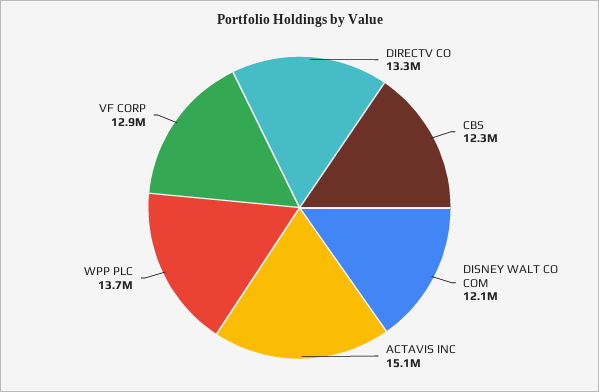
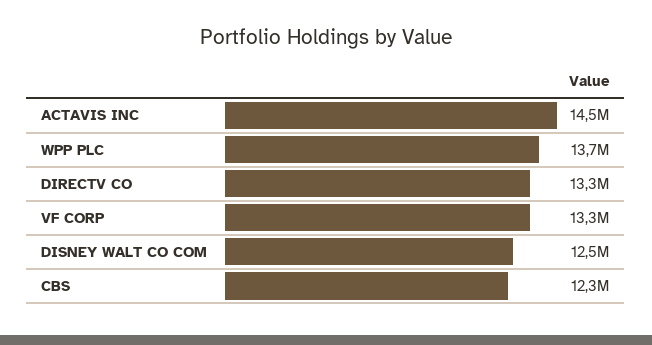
DISNEY WALT CO COM: 12100000 -> 12500000
ACTAVIS INC: 15100000 -> 14500000
VF CORP: 12900000 -> 13300000

